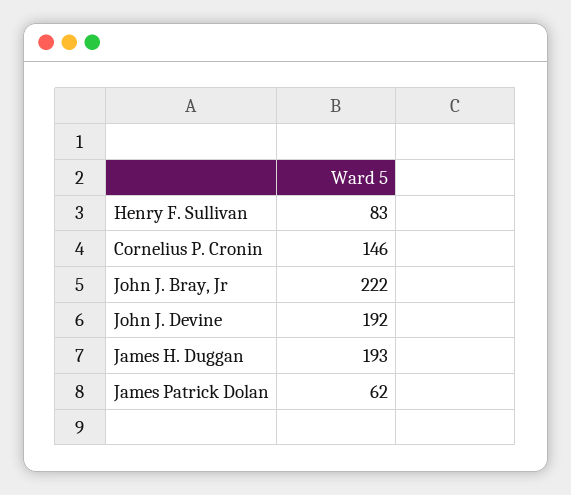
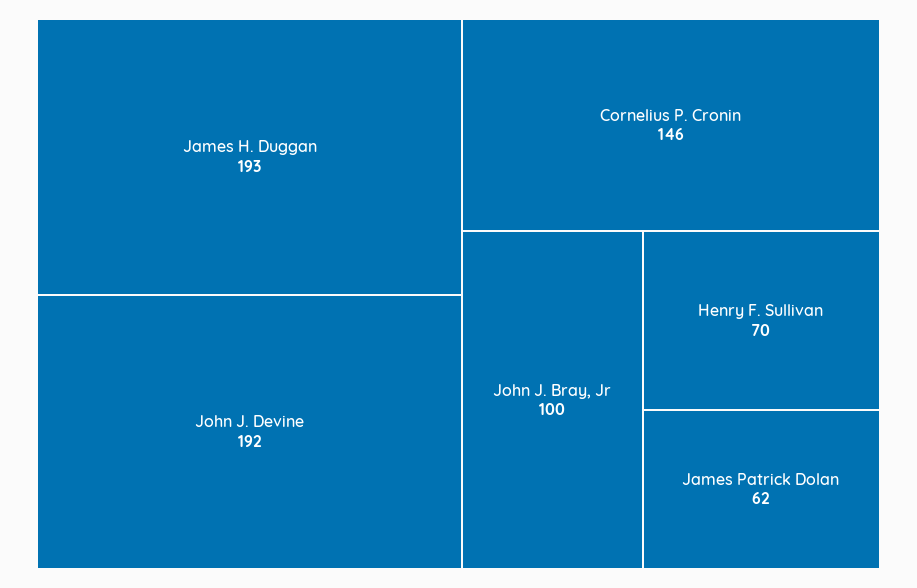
Henry F. Sullivan: 83 -> 70
John J. Bray, Jr: 222 -> 100

